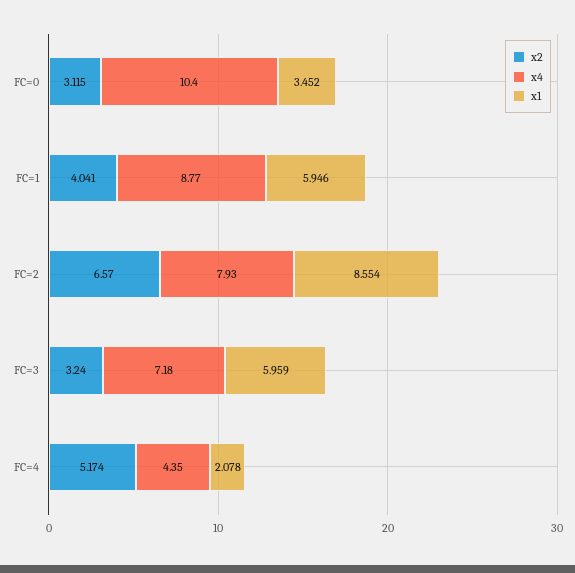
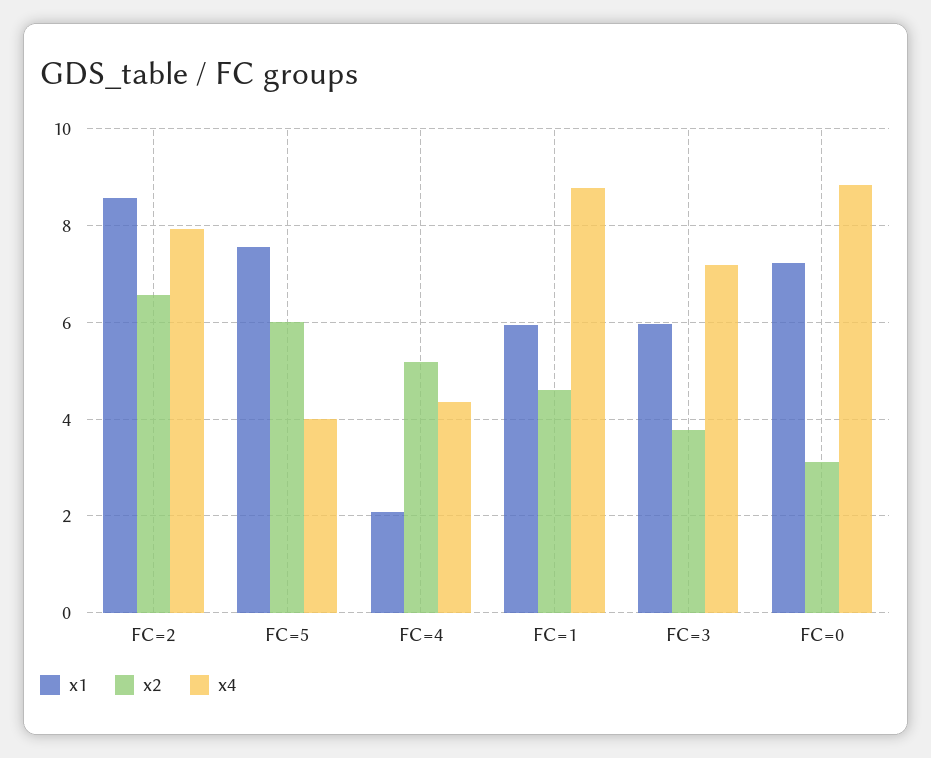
x4, FC=0: 10.4 -> 8.8
x1, FC=0: 3.452 -> 7.2
x2, FC=1: 4.041 -> 4.6
x2, FC=3: 3.24 -> 3.8
x1, FC=5: none -> 7.6
x2, FC=5: none -> 6
x4, FC=5: none -> 4

